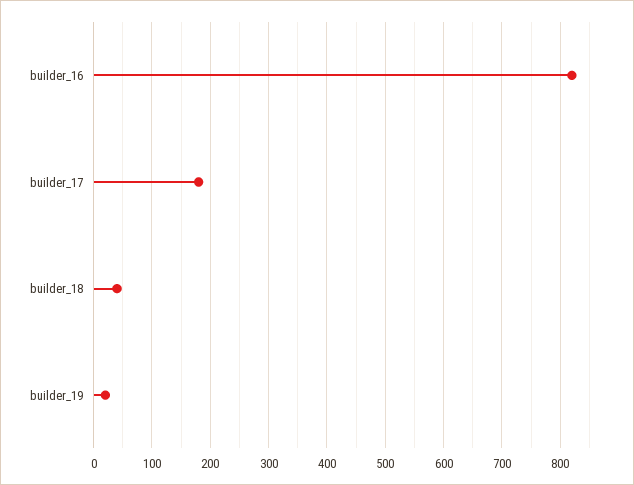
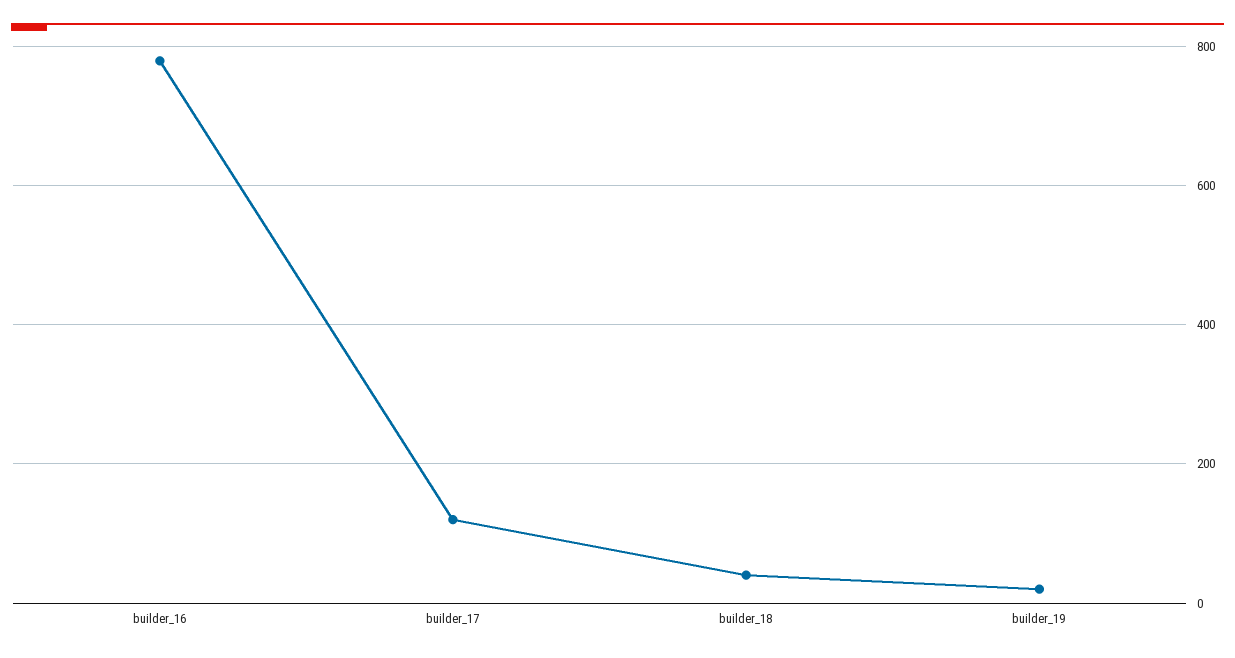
builder_16: 820 -> 780
builder_17: 180 -> 120

